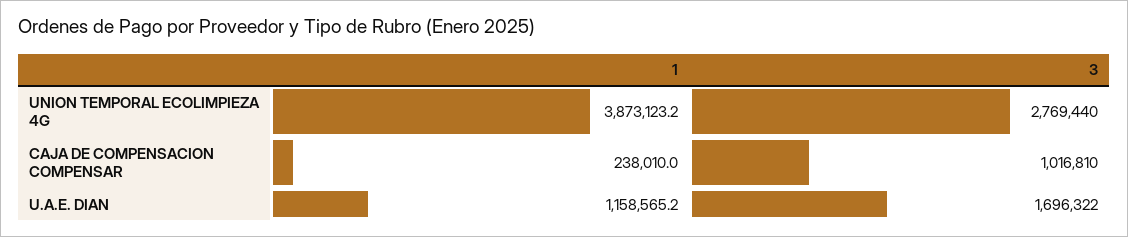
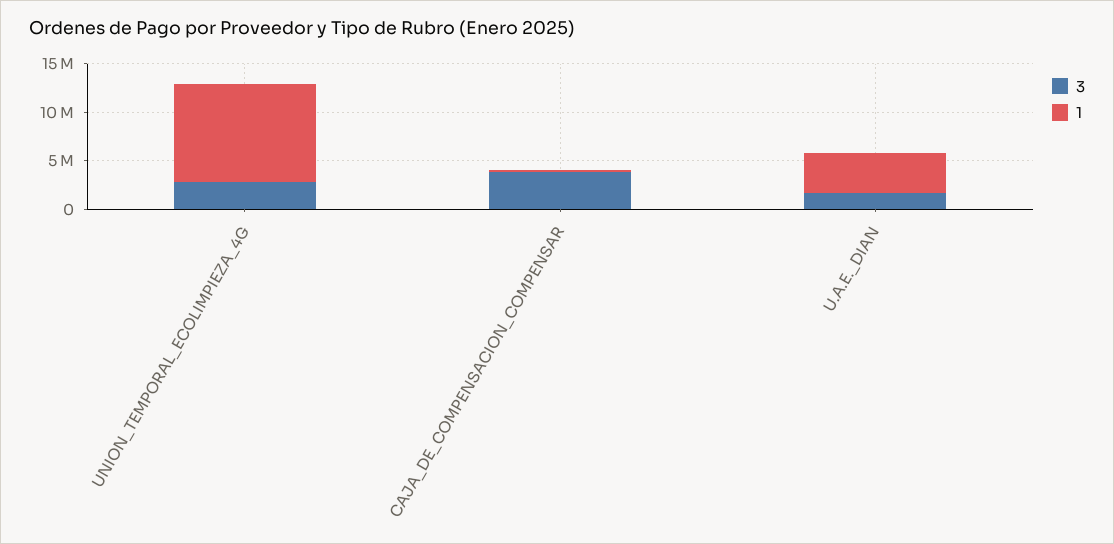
1, UNION TEMPORAL ECOLIMPIEZA 4G: 3873123.2 -> 10000000
3, CAJA DE COMPENSACION COMPENSAR: 1016810 -> 4000000
1, U.A.E. DIAN: 1158565.2 -> 4000000

